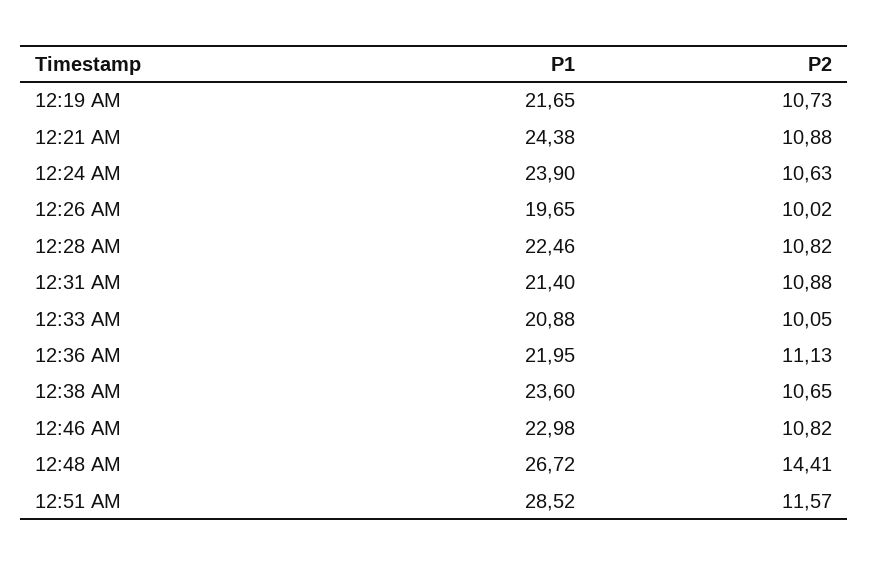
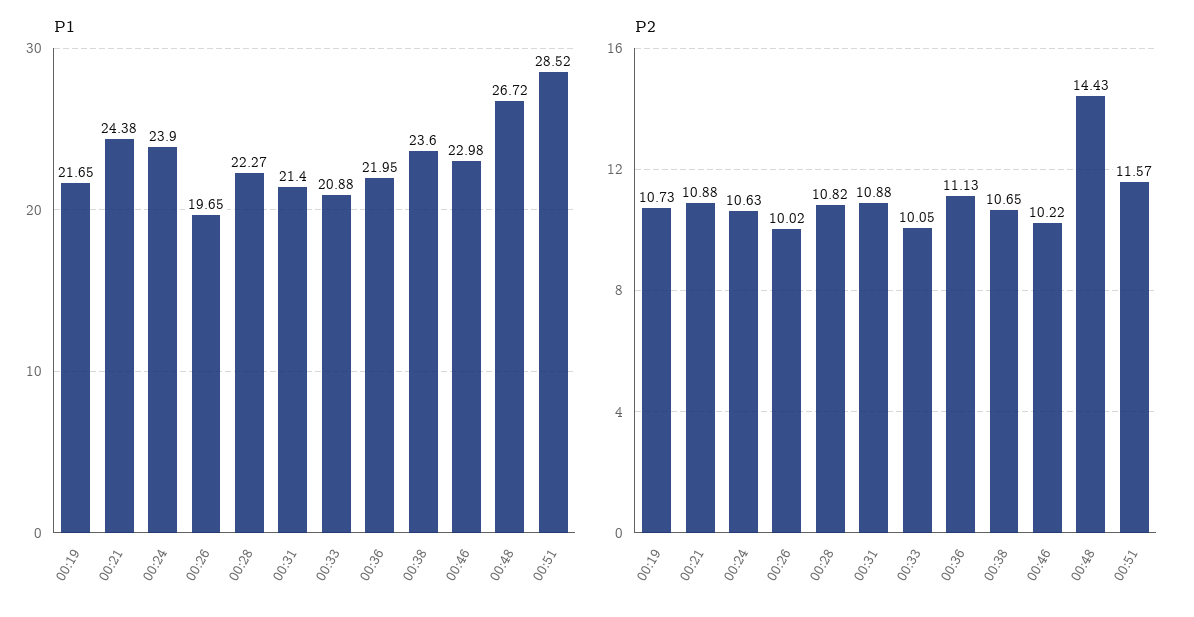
P1, 12:28 AM: 22.46 -> 22.27
P2, 12:46 AM: 10.82 -> 10.22
P2, 12:48 AM: 14.41 -> 14.43

